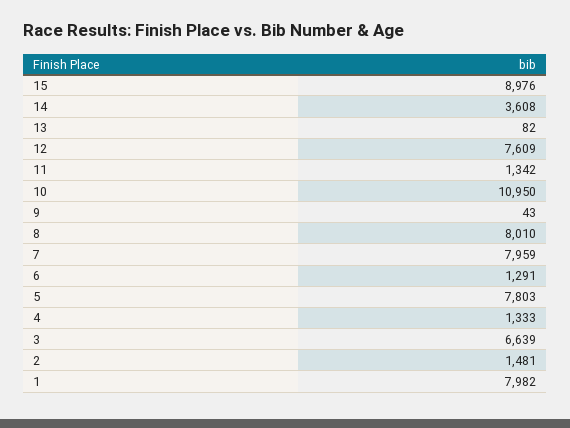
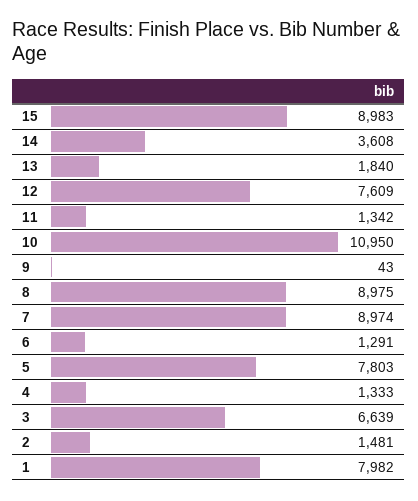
15: 8976 -> 8983
13: 82 -> 1840
8: 8010 -> 8975
7: 7959 -> 8974

